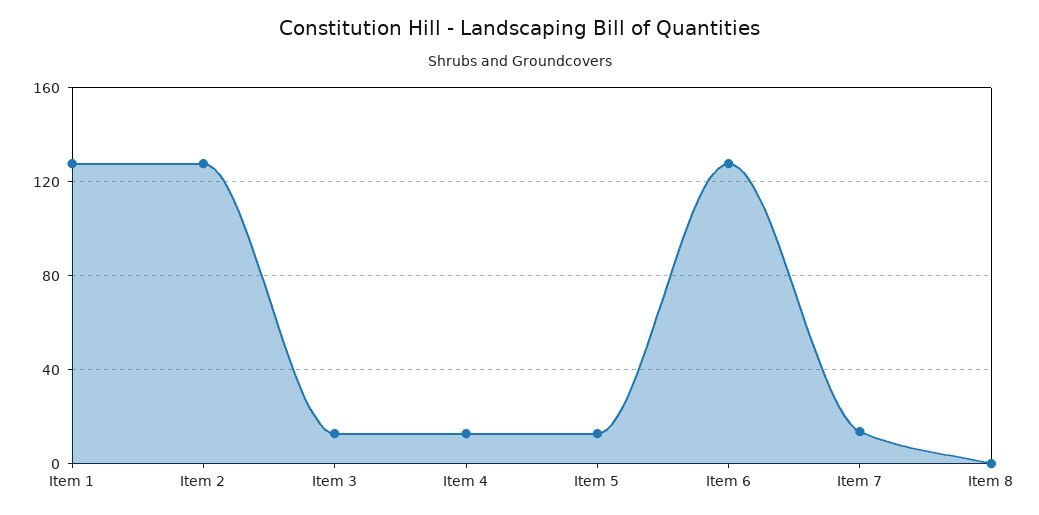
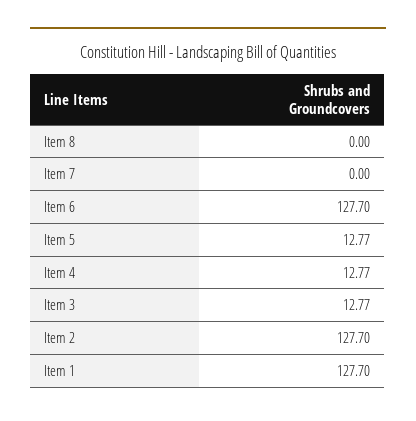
Item 7: 15 -> 0

